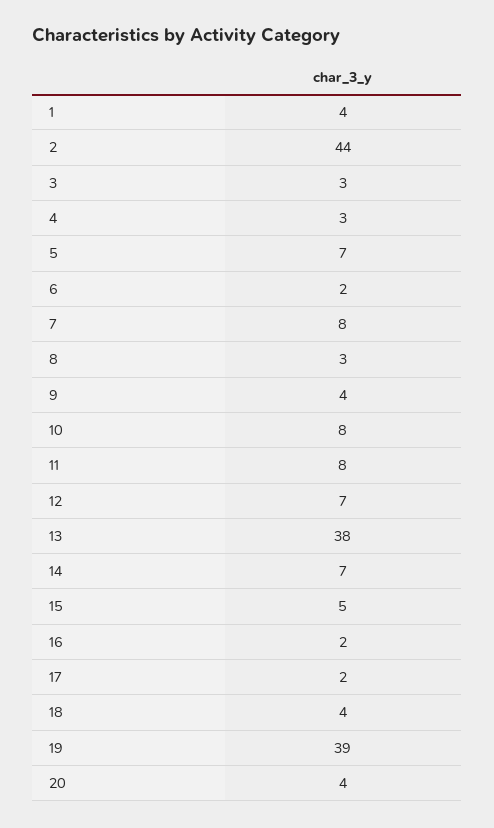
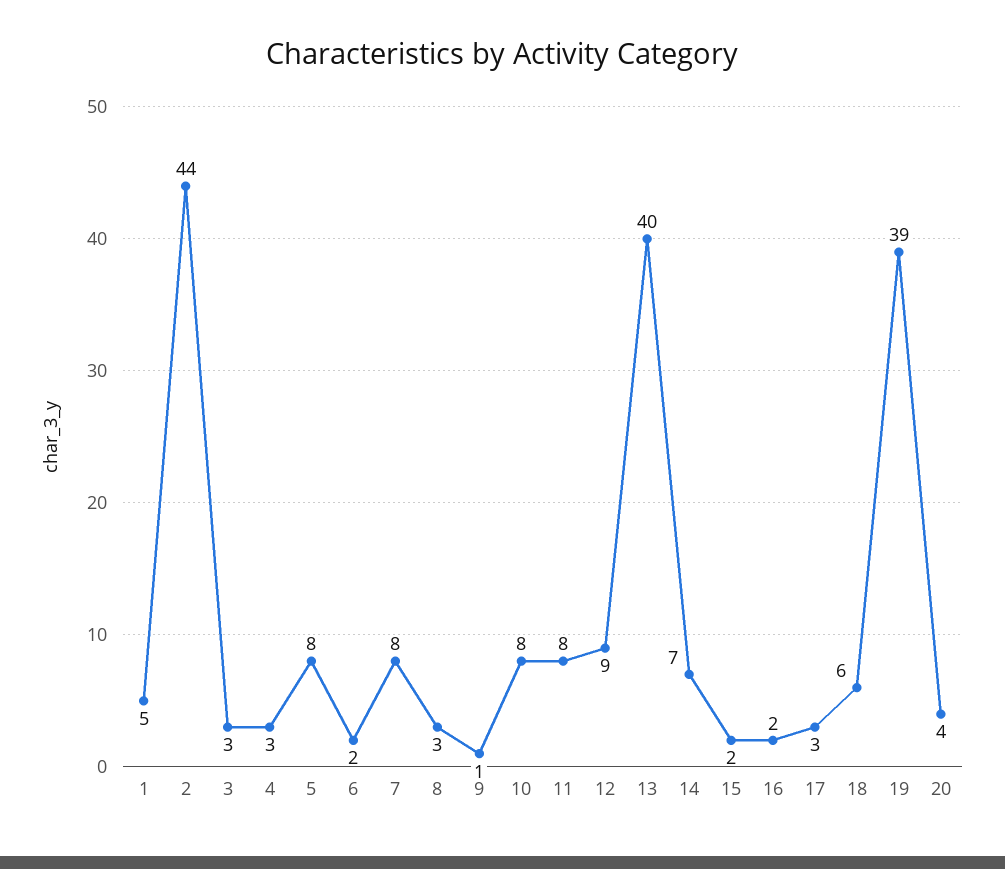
1: 4 -> 5
5: 7 -> 8
9: 4 -> 1
12: 7 -> 9
13: 38 -> 40
15: 5 -> 2
17: 2 -> 3
18: 4 -> 6

